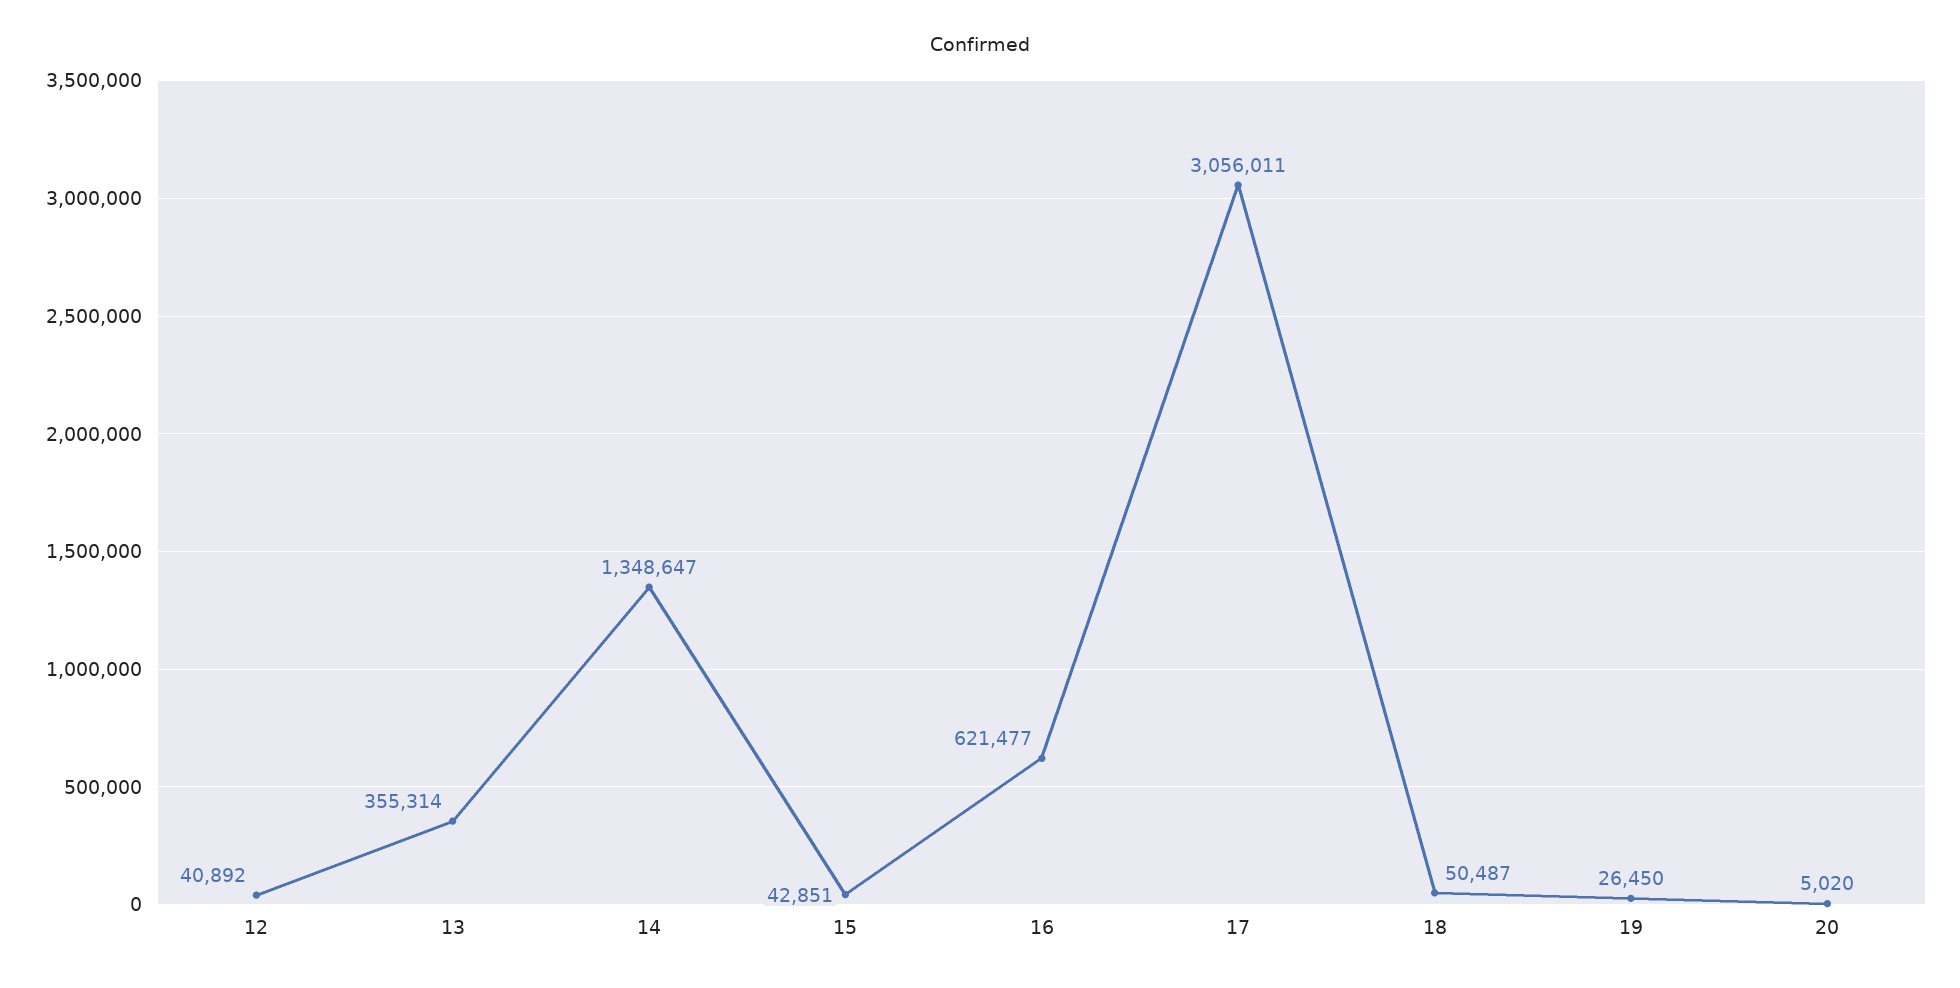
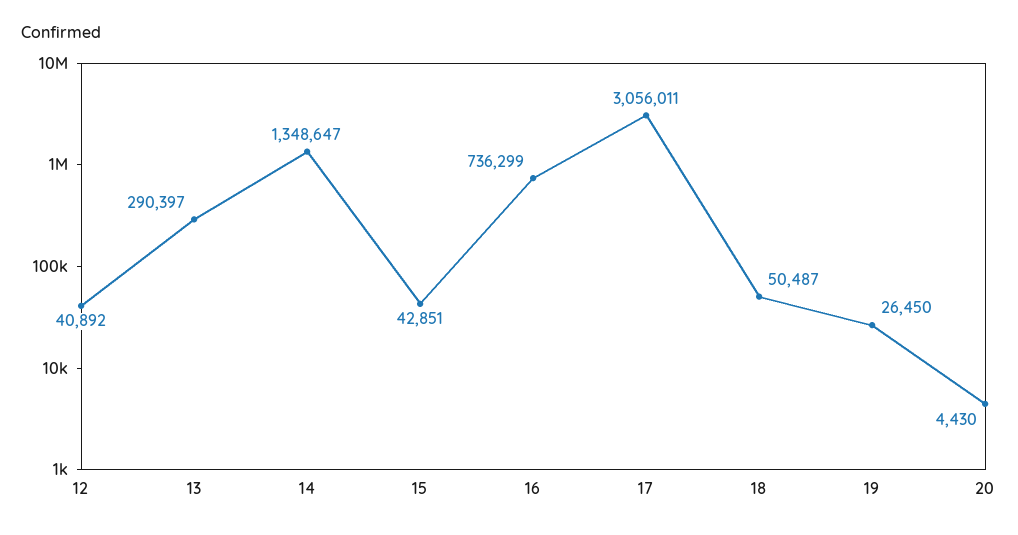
13: 355314 -> 290397
16: 621477 -> 736299
20: 5020 -> 4430

